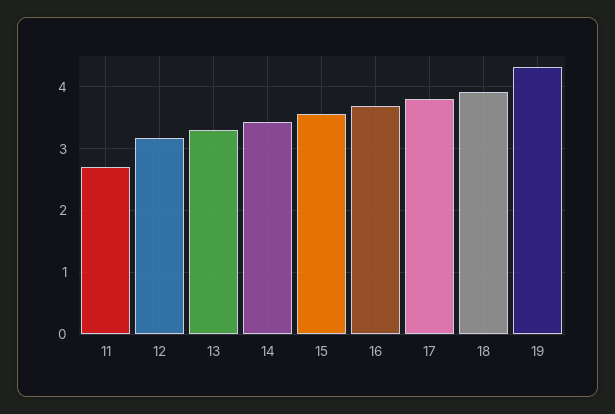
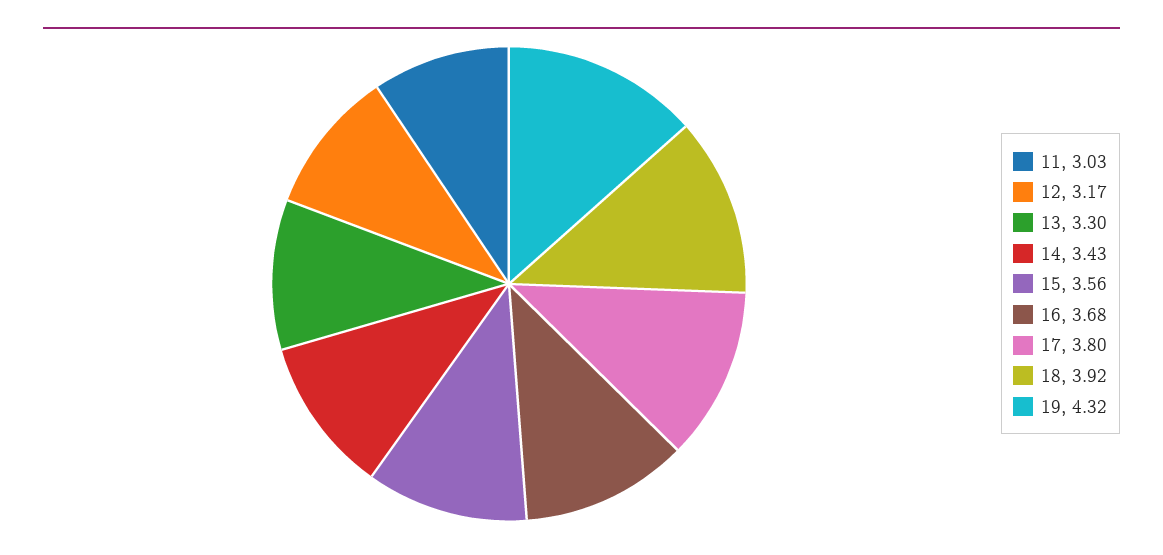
11: 2.7 -> 3.03

